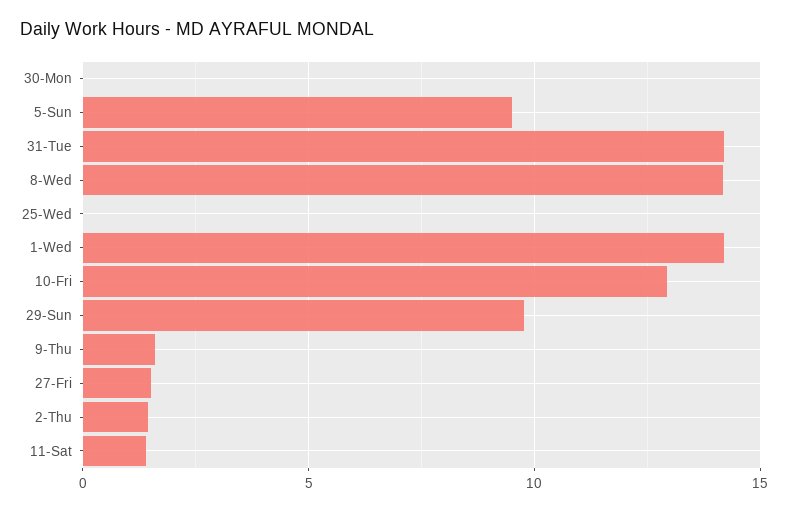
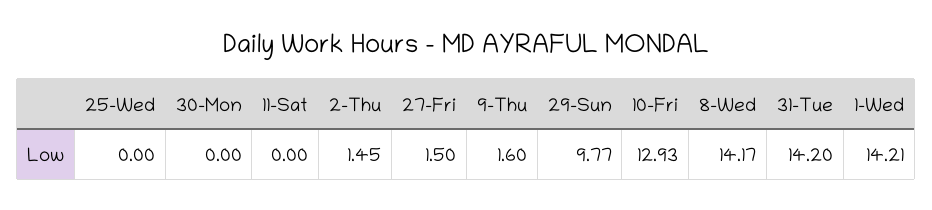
5-Sun: 9.5 -> none
11-Sat: 1.5 -> 0

